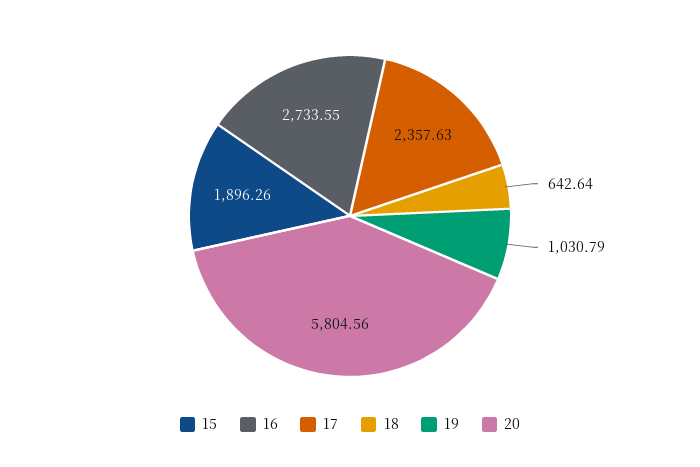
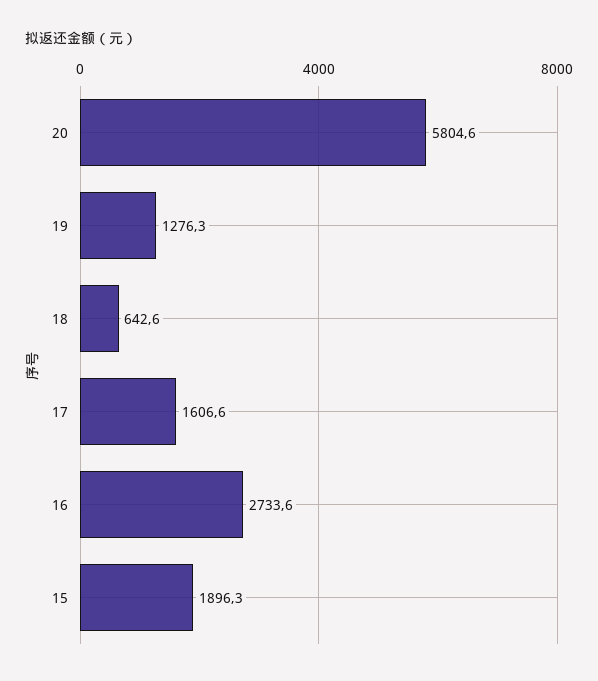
17: 2357.63 -> 1606.6
19: 1030.79 -> 1276.3

